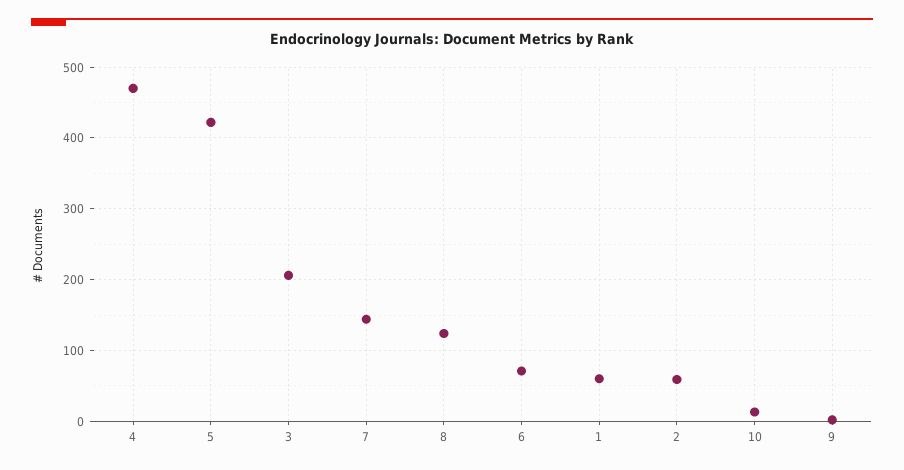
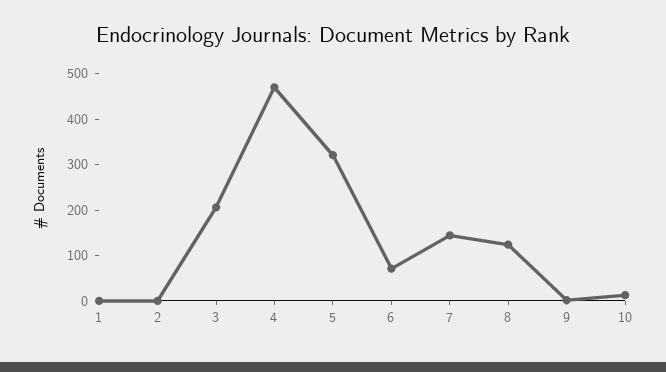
5: 420 -> 320
1: 60 -> 0
2: 60 -> 0

